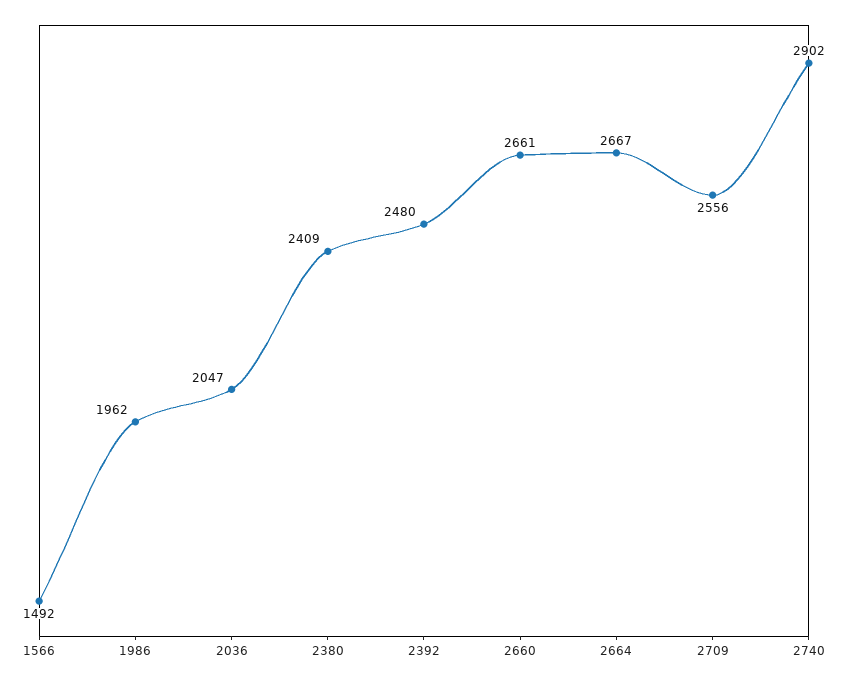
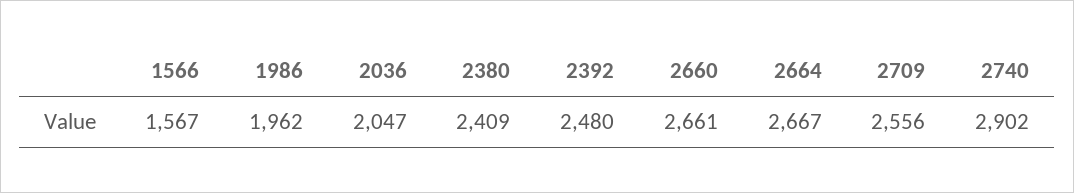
1566: 1492 -> 1567

